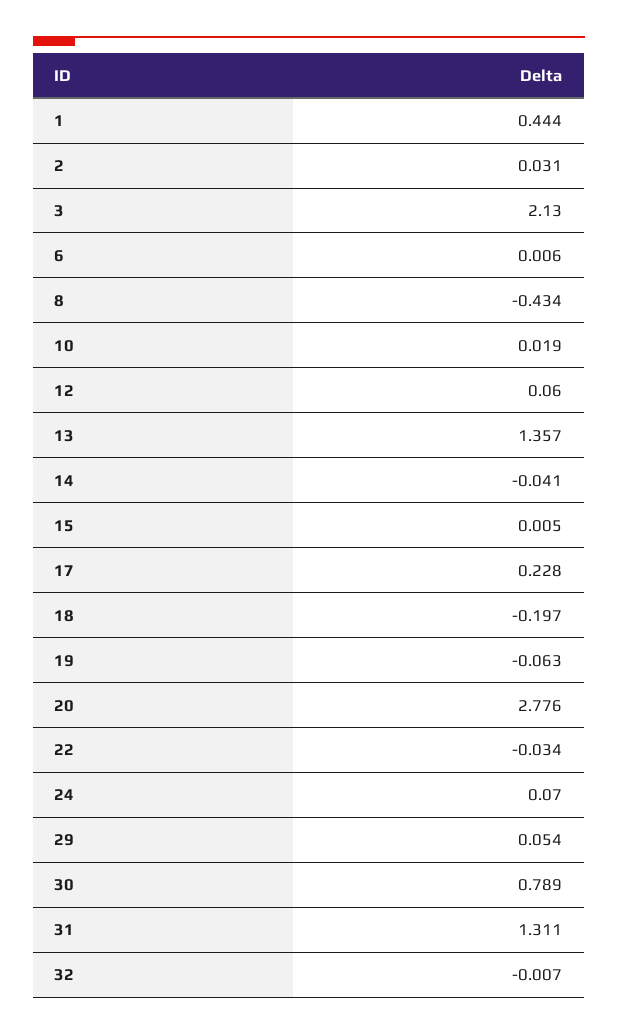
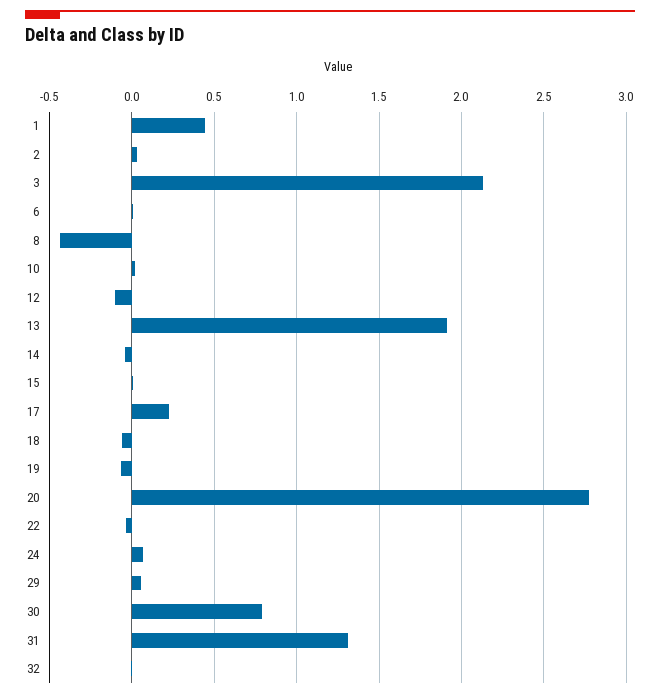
12: 0.06 -> -0.1
13: 1.357 -> 1.9
18: -0.197 -> -0.05

